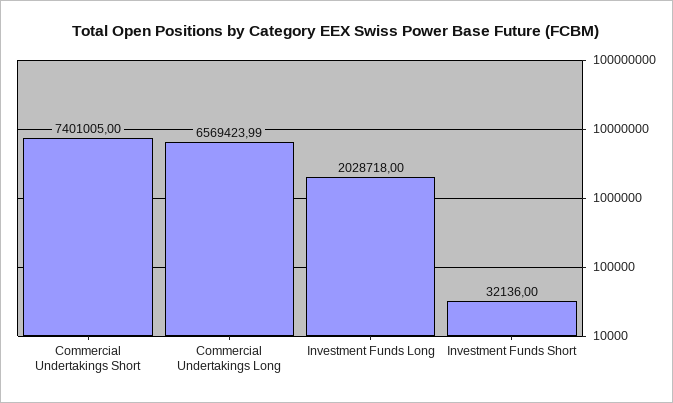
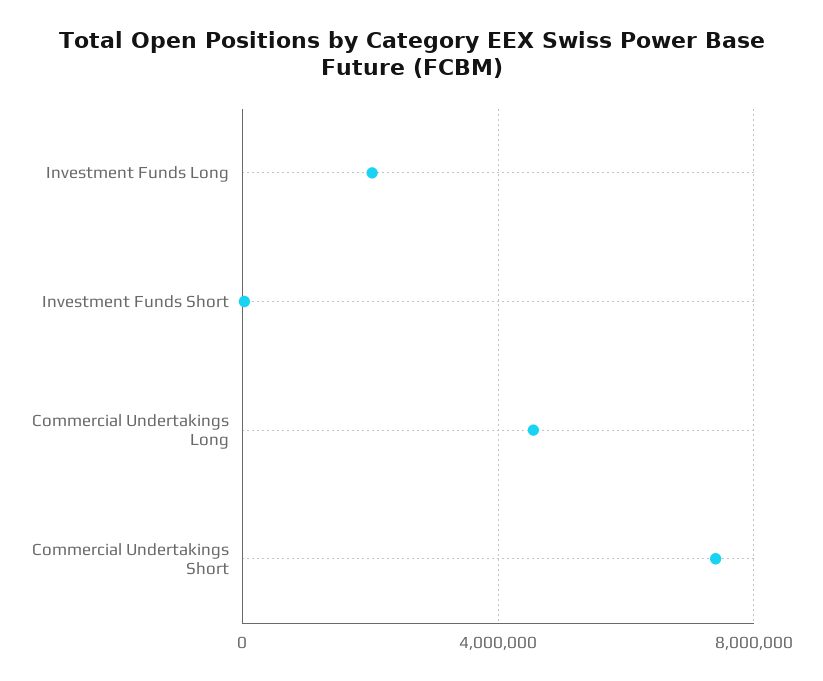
Commercial Undertakings Long: 6569423.99 -> 4500000

